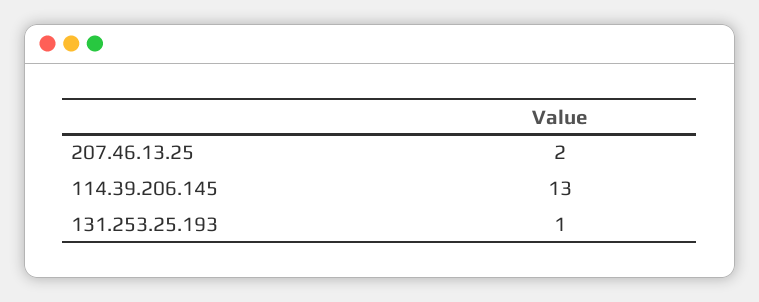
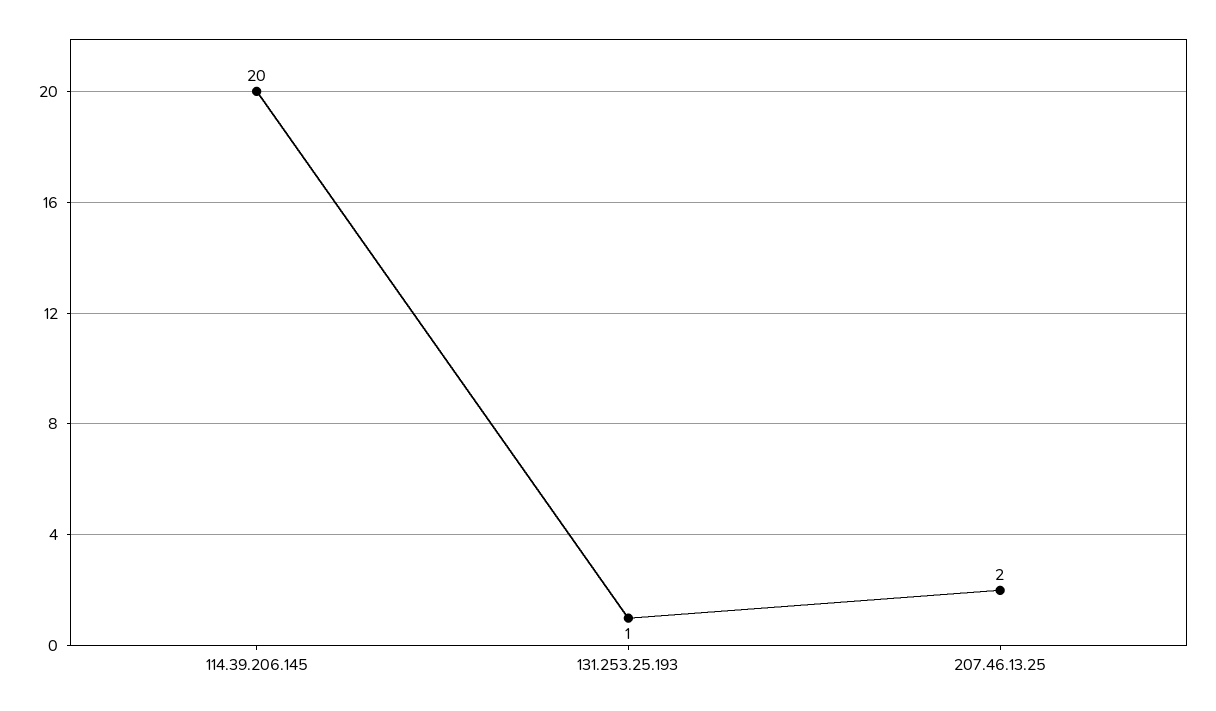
114.39.206.145: 13 -> 20

